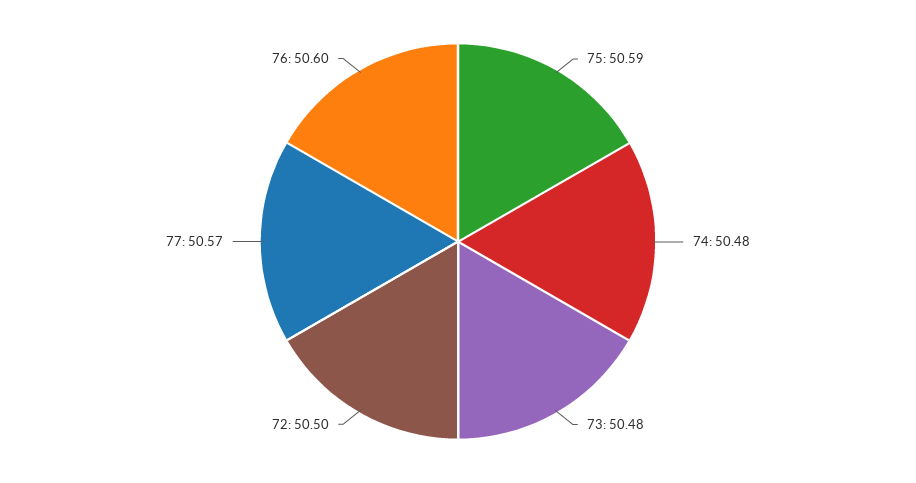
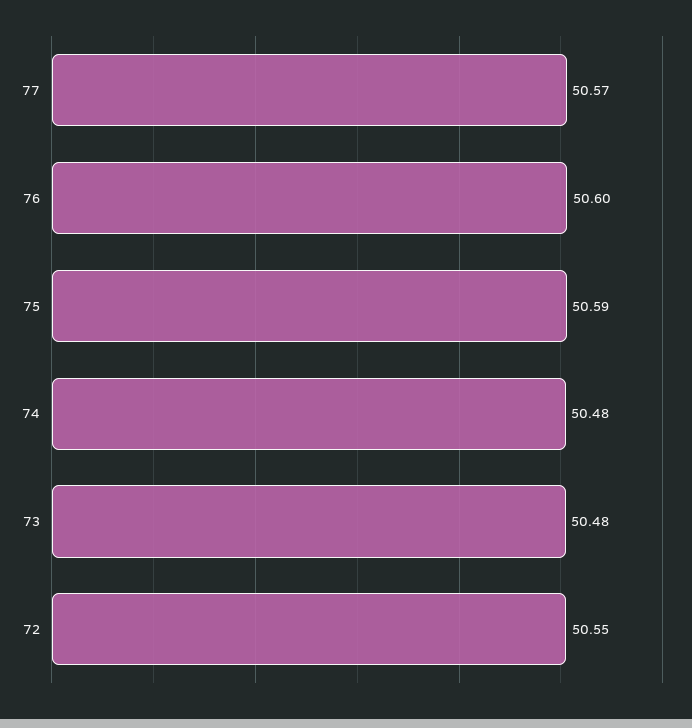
72: 50.5 -> 50.55

